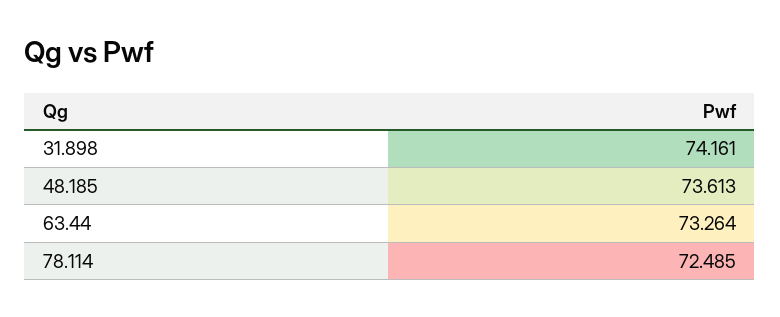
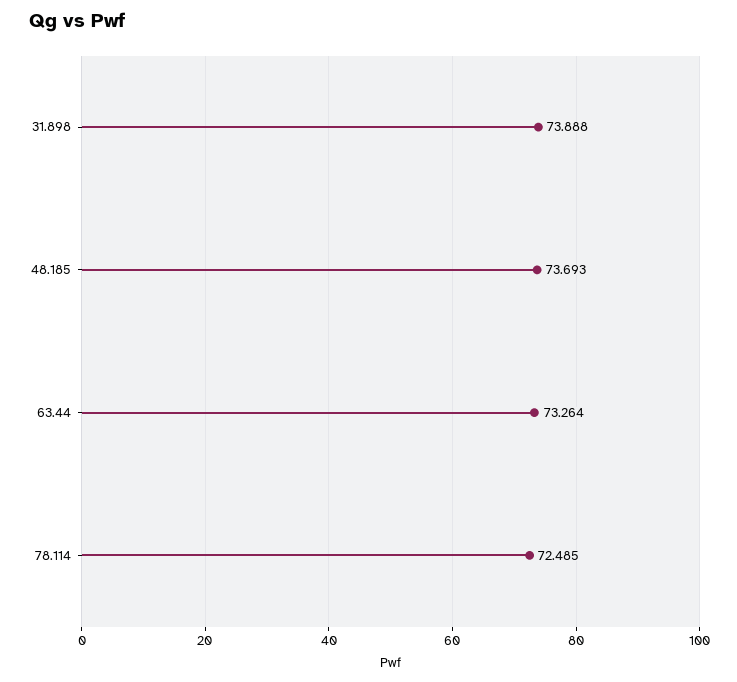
31.898: 74.161 -> 73.888
48.185: 73.613 -> 73.693

